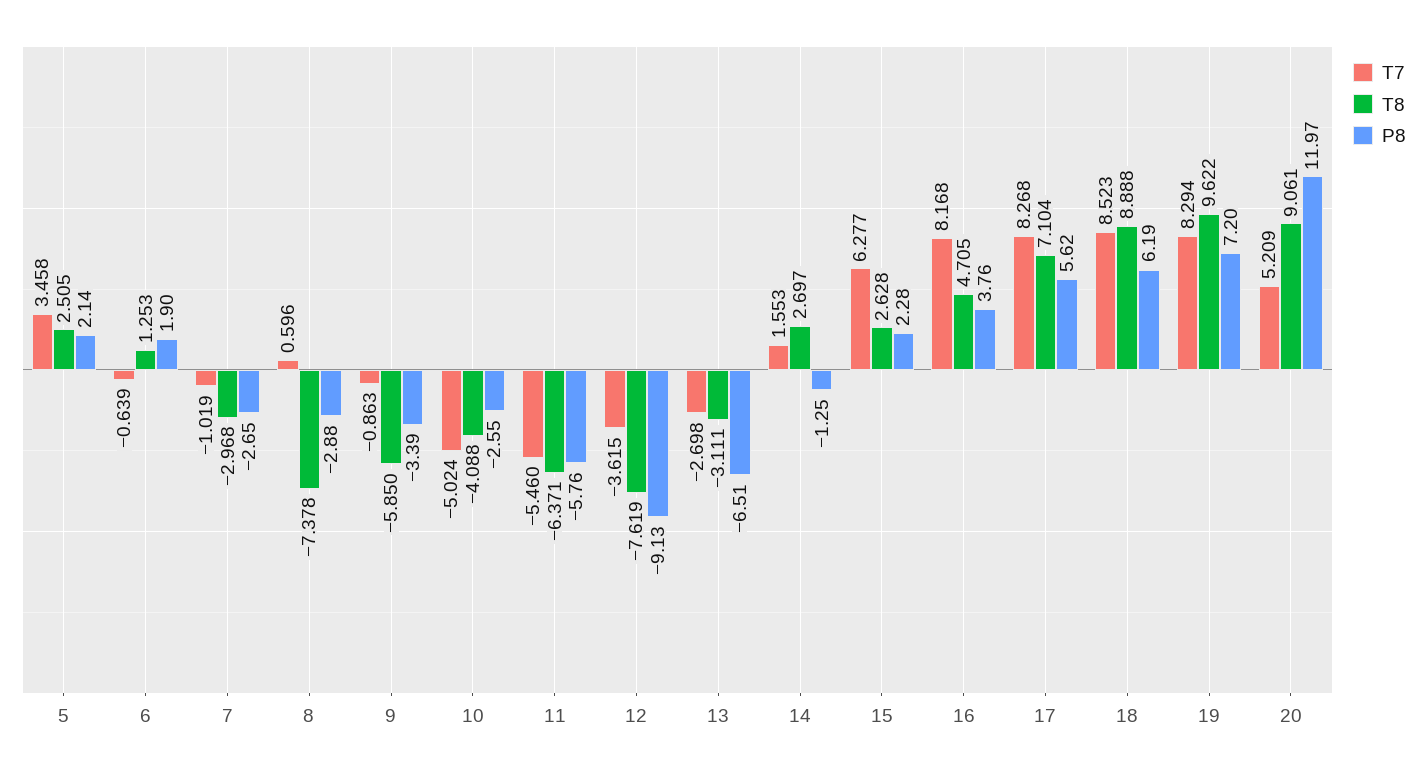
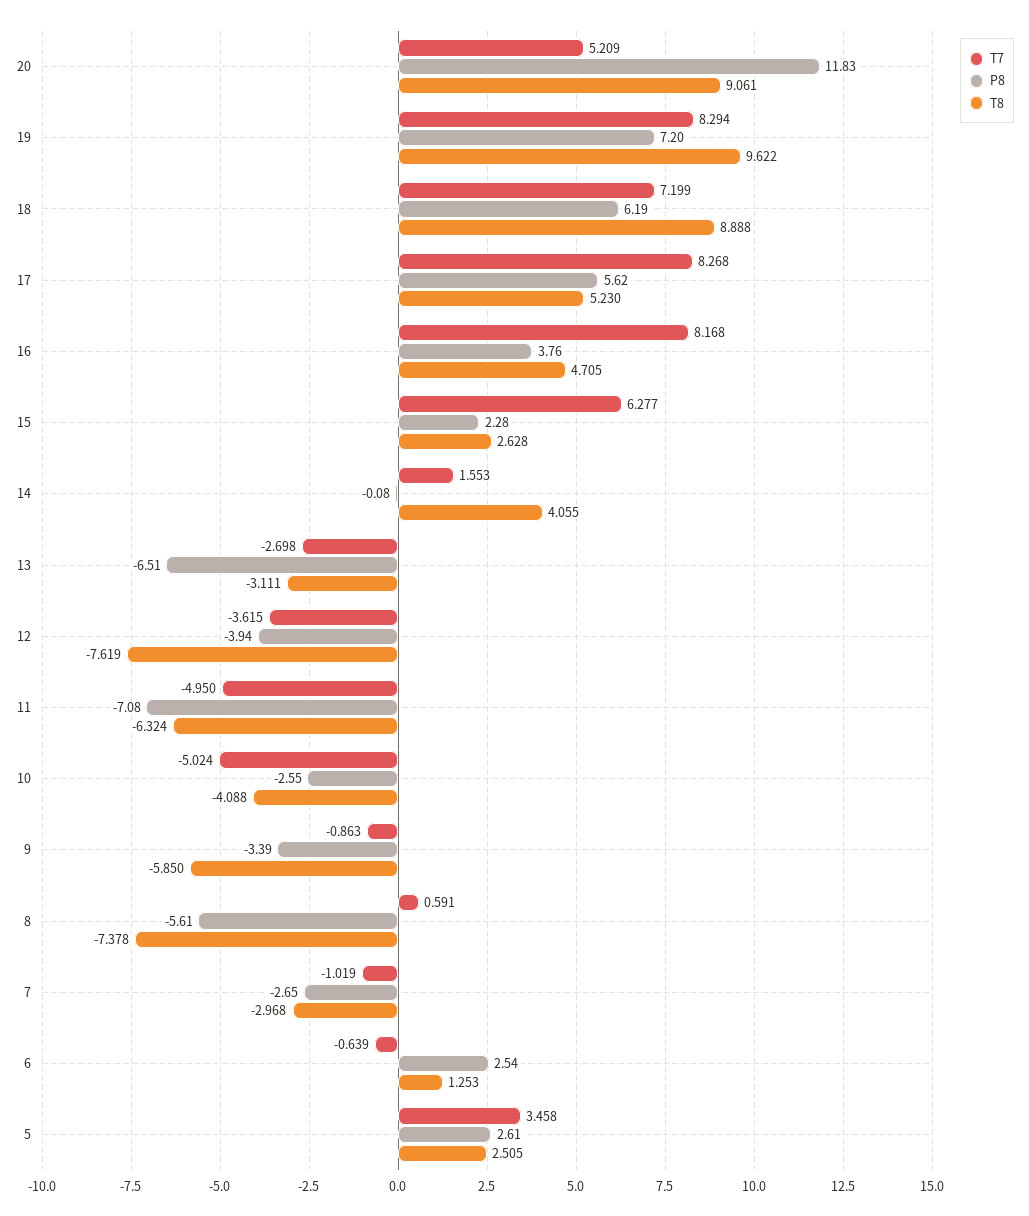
P8, 5: 2.14 -> 2.61
P8, 6: 1.9 -> 2.54
T7, 8: 0.596 -> 0.591
P8, 8: -2.88 -> -5.61
T7, 11: -5.46 -> -4.95
T8, 11: -6.371 -> -6.324
P8, 11: -5.76 -> -7.08
P8, 12: -9.13 -> -3.94
T8, 14: 2.697 -> 4.055
P8, 14: -1.25 -> -0.08
T8, 17: 7.104 -> 5.23
T7, 18: 8.523 -> 7.199
P8, 20: 11.97 -> 11.83

